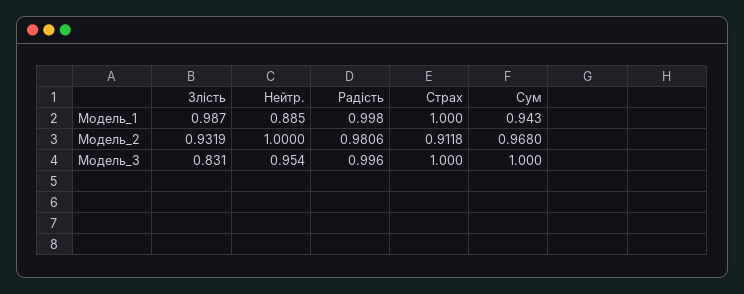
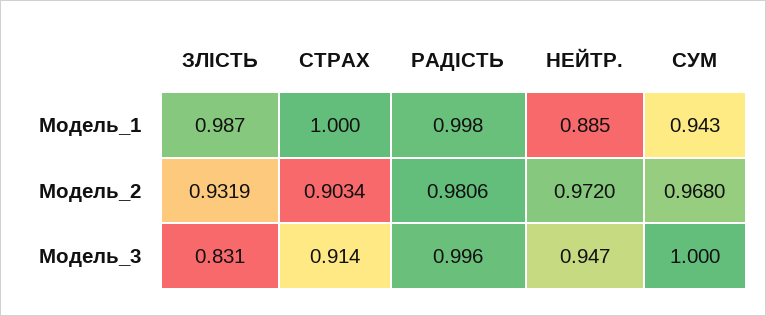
Нейтр., Модель_2: 1 -> 0.972
Страх, Модель_2: 0.9118 -> 0.9034
Нейтр., Модель_3: 0.954 -> 0.947
Страх, Модель_3: 1 -> 0.914

